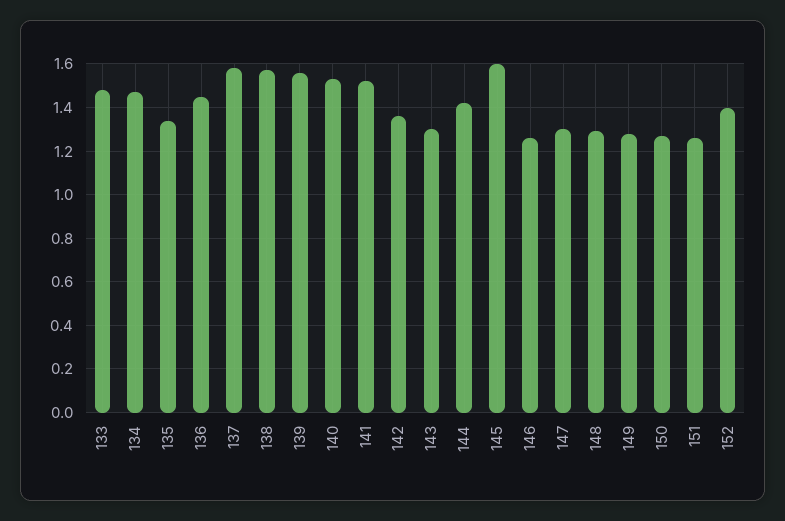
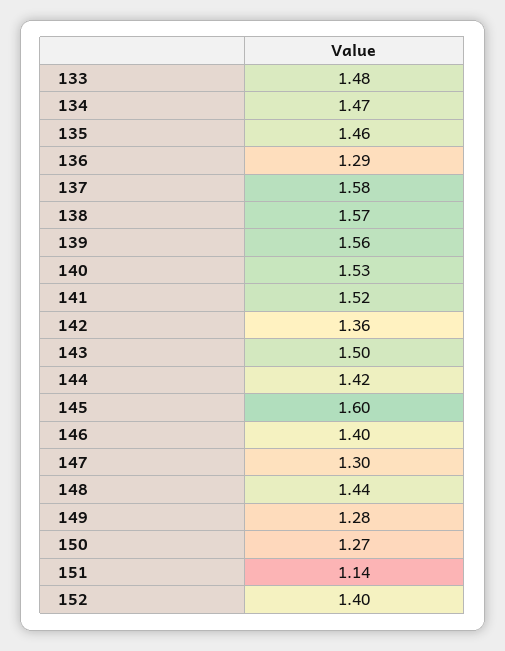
135: 1.35 -> 1.46
136: 1.45 -> 1.29
143: 1.3 -> 1.5
146: 1.25 -> 1.4
148: 1.3 -> 1.44
151: 1.25 -> 1.14

